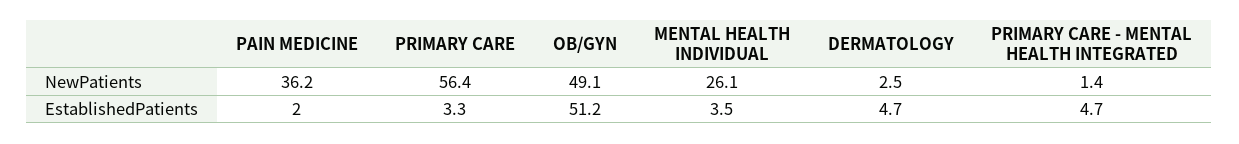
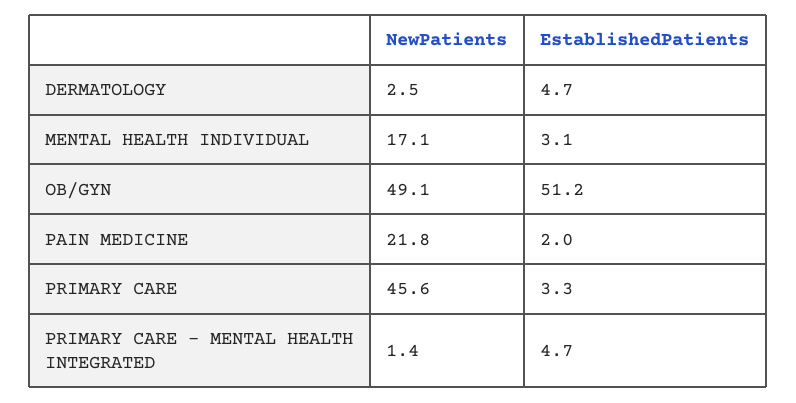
PAIN MEDICINE, NewPatients: 36.2 -> 21.8
PRIMARY CARE, NewPatients: 56.4 -> 45.6
MENTAL HEALTH INDIVIDUAL, NewPatients: 26.1 -> 17.1
MENTAL HEALTH INDIVIDUAL, EstablishedPatients: 3.5 -> 3.1

